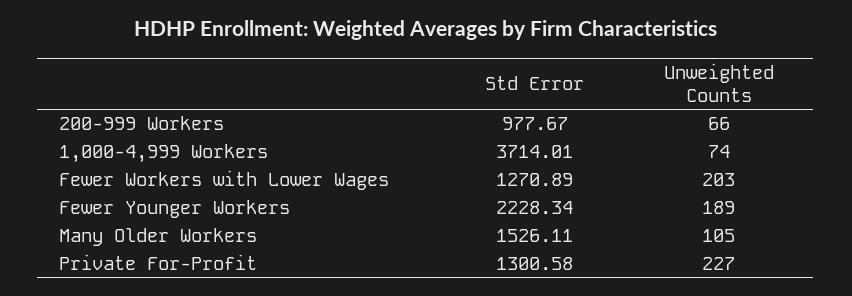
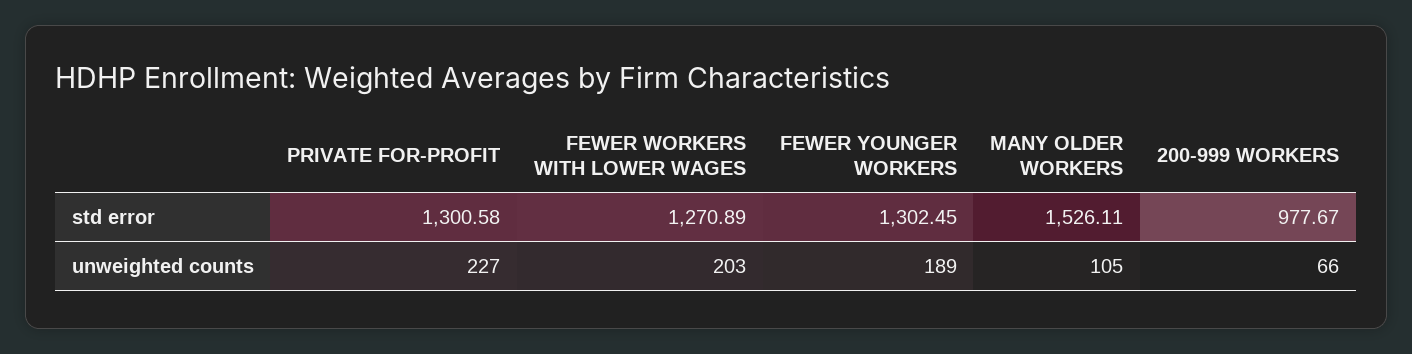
Std Error, 1,000-4,999 Workers: 3714.01 -> none
Unweighted Counts, 1,000-4,999 Workers: 74 -> none
Std Error, Fewer Younger Workers: 2228.34 -> 1302.45

